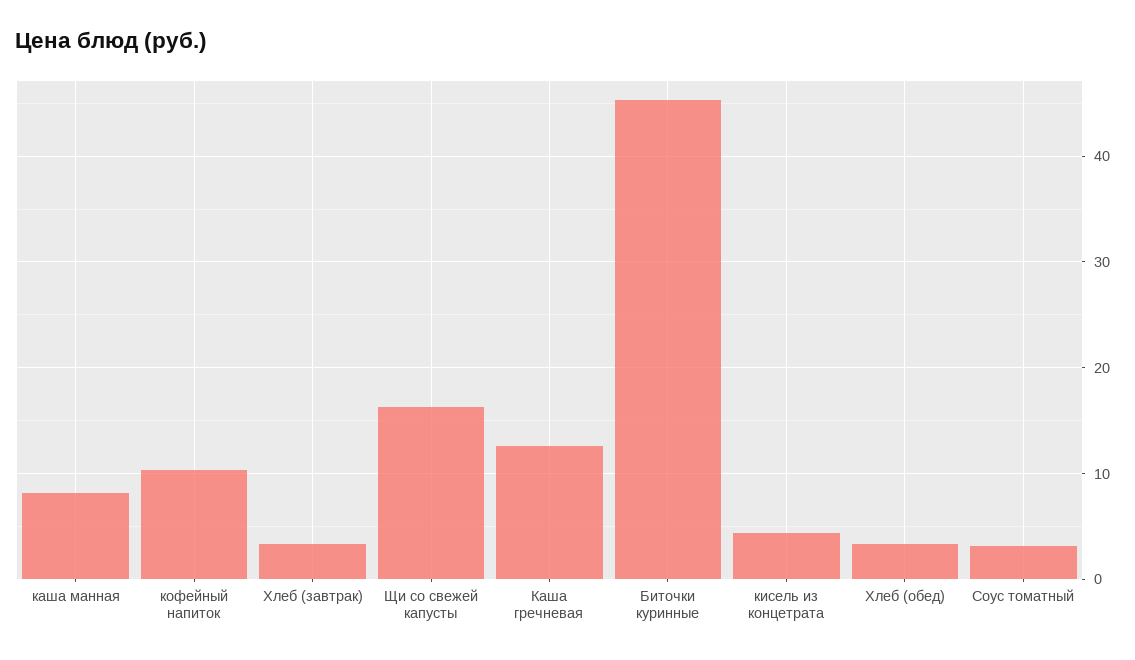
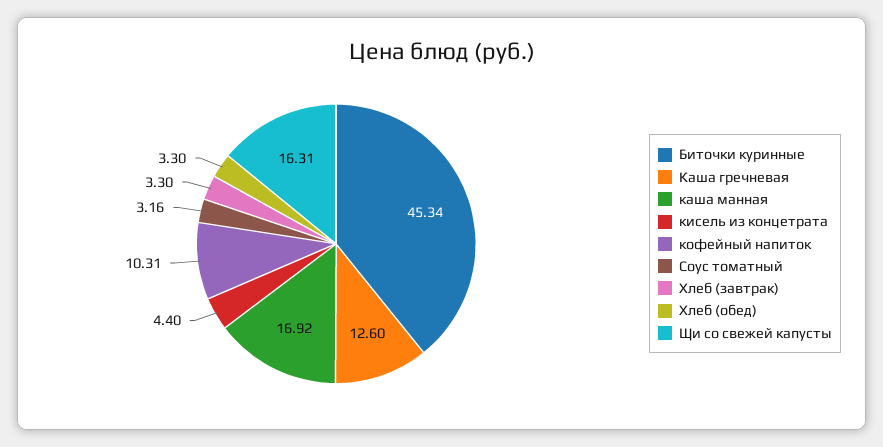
каша манная: 8 -> 16.92

